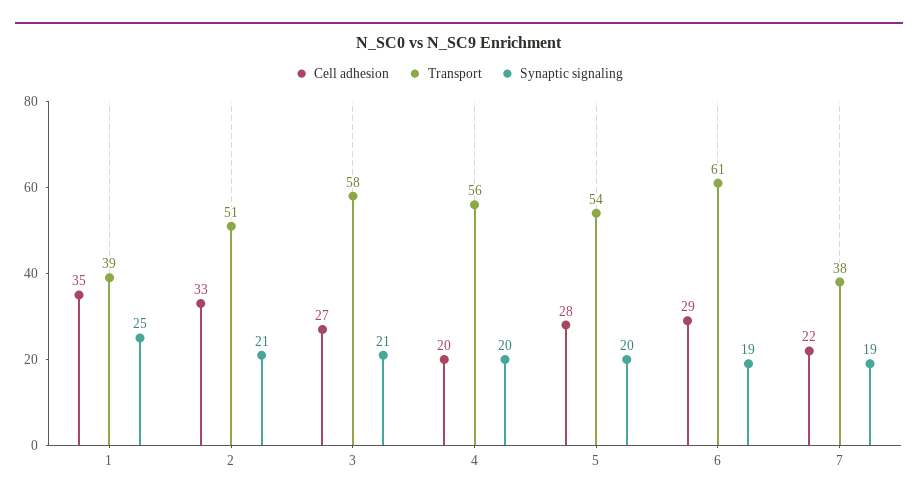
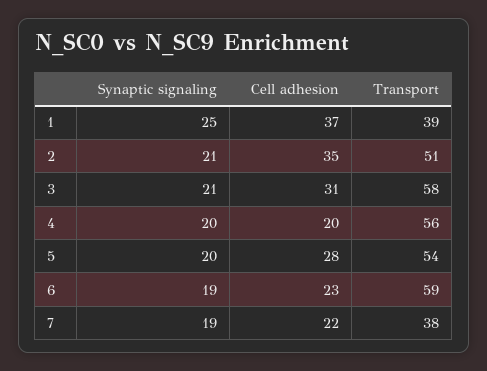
Cell adhesion, 1: 35 -> 37
Cell adhesion, 2: 33 -> 35
Cell adhesion, 3: 27 -> 31
Cell adhesion, 6: 29 -> 23
Transport, 6: 61 -> 59

